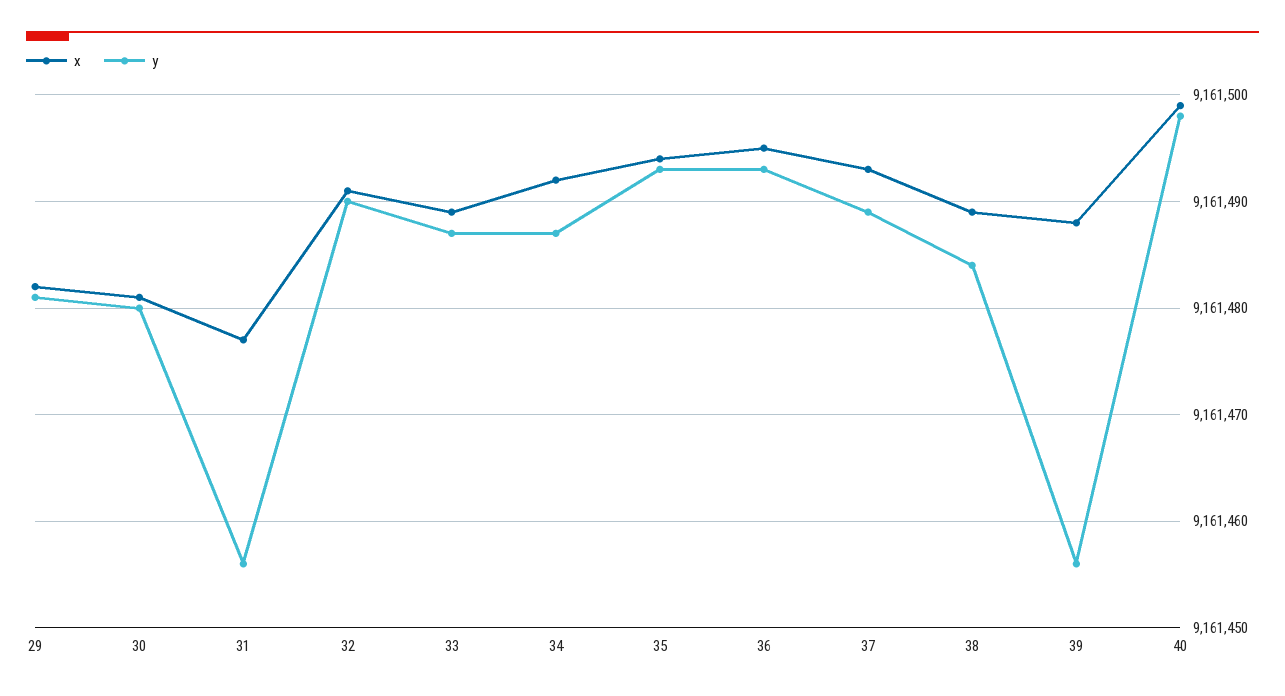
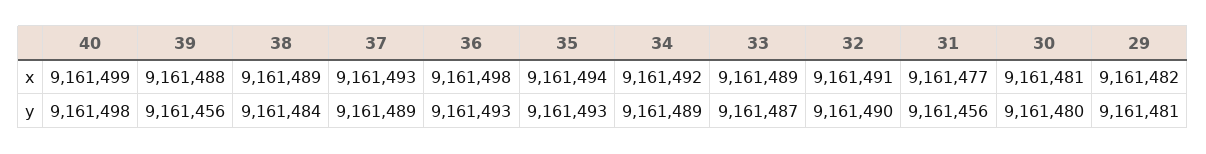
y, 34: 9161487 -> 9161489
x, 36: 9161495 -> 9161498

